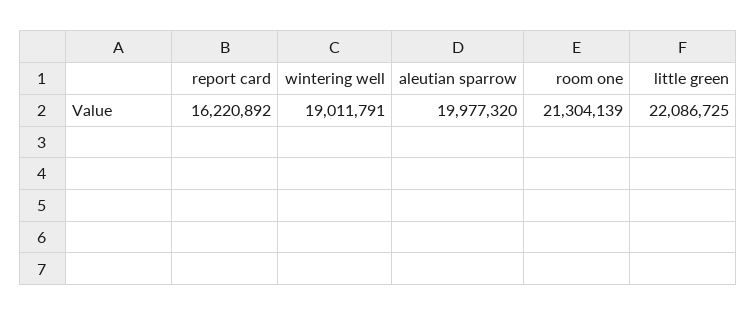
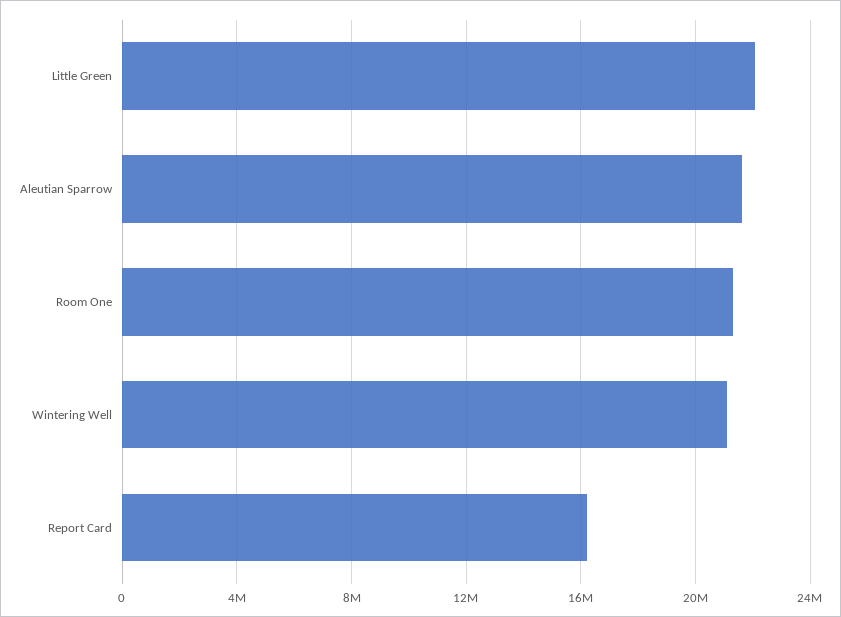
wintering well: 19011791 -> 21000000
aleutian sparrow: 19977320 -> 21500000

